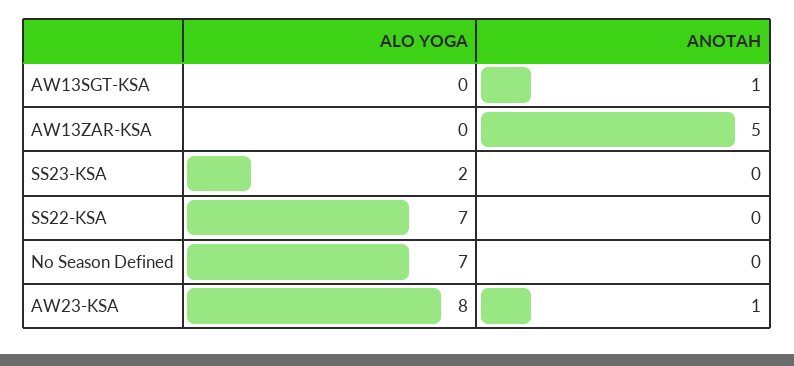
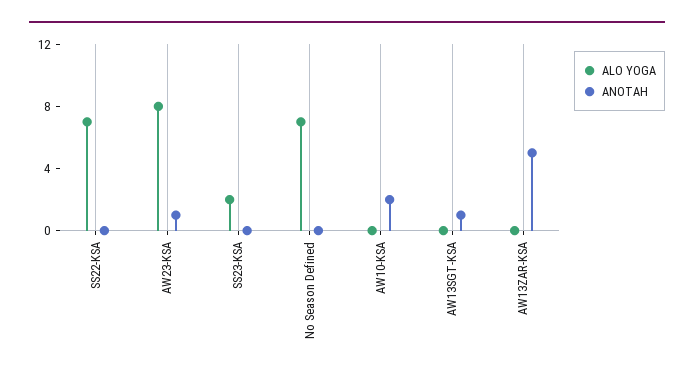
ALO YOGA, AW10-KSA: none -> 0
ANOTAH, AW10-KSA: none -> 2

